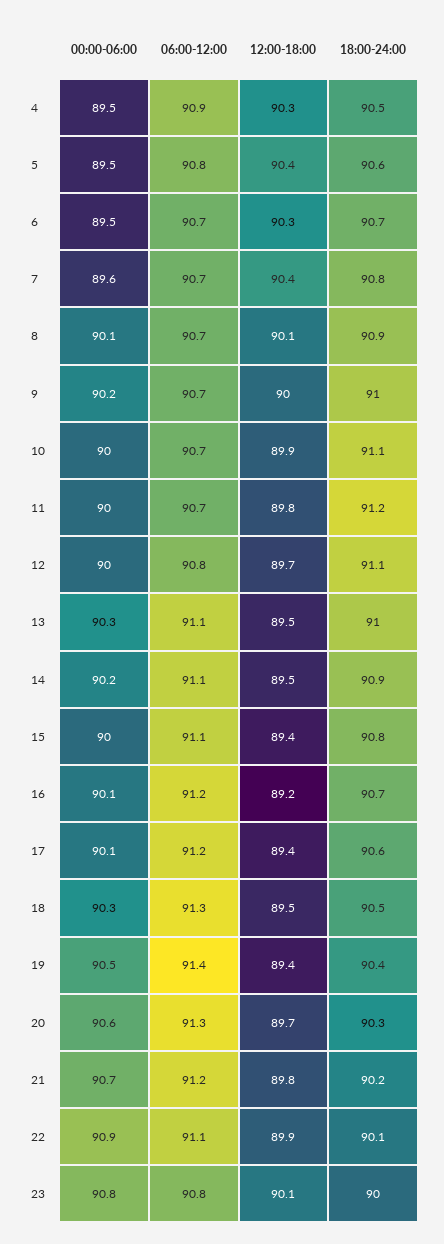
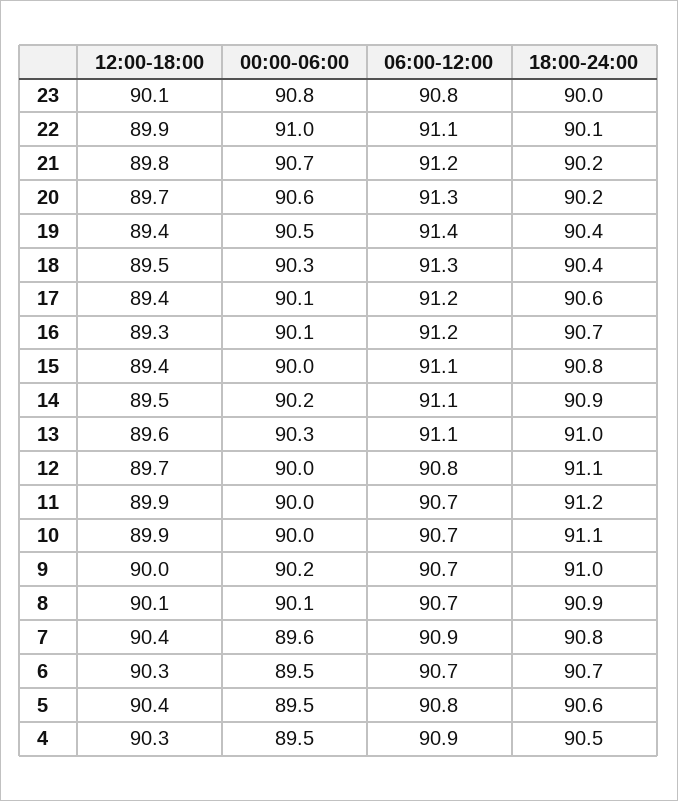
06:00-12:00, 7: 90.7 -> 90.9
12:00-18:00, 11: 89.8 -> 89.9
12:00-18:00, 13: 89.5 -> 89.6
12:00-18:00, 16: 89.2 -> 89.3
18:00-24:00, 18: 90.5 -> 90.4
18:00-24:00, 20: 90.3 -> 90.2
00:00-06:00, 22: 90.9 -> 91

